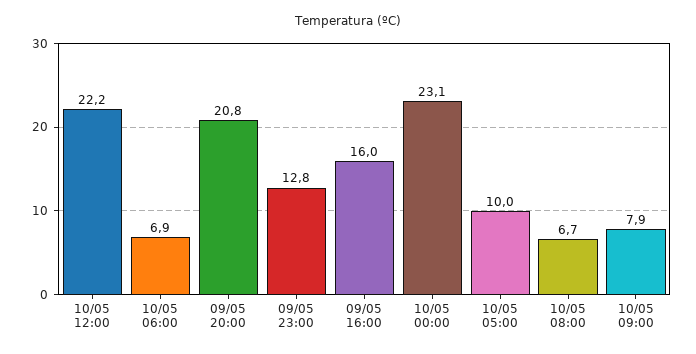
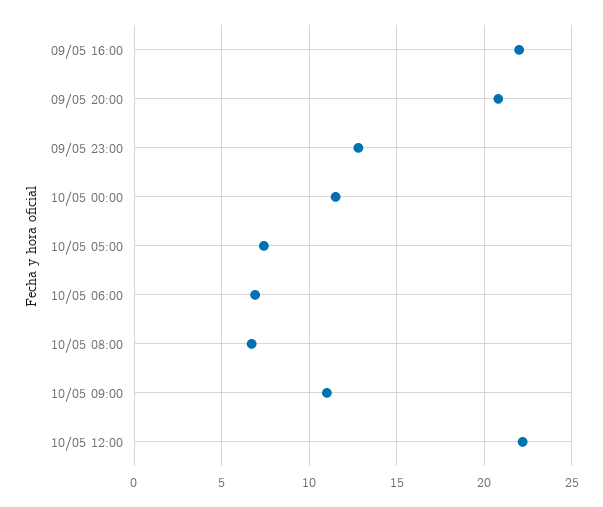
09/05 16:00: 16 -> 22
10/05 00:00: 23.1 -> 11.5
10/05 05:00: 10 -> 7.5
10/05 09:00: 7.9 -> 11

